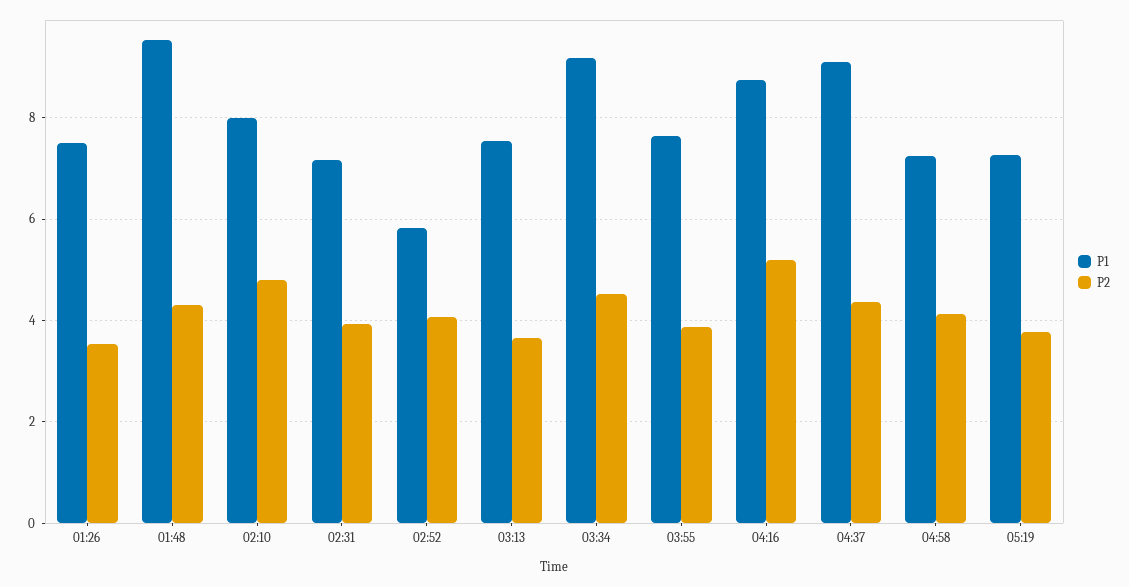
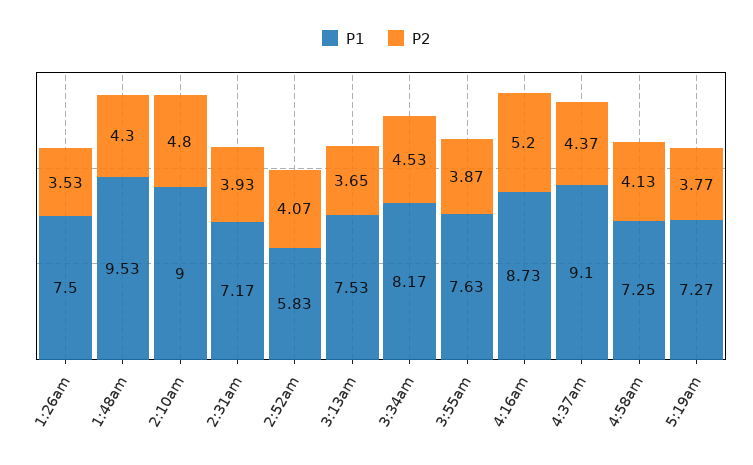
P1, 02:10: 8 -> 9
P1, 03:34: 9.2 -> 8.17

